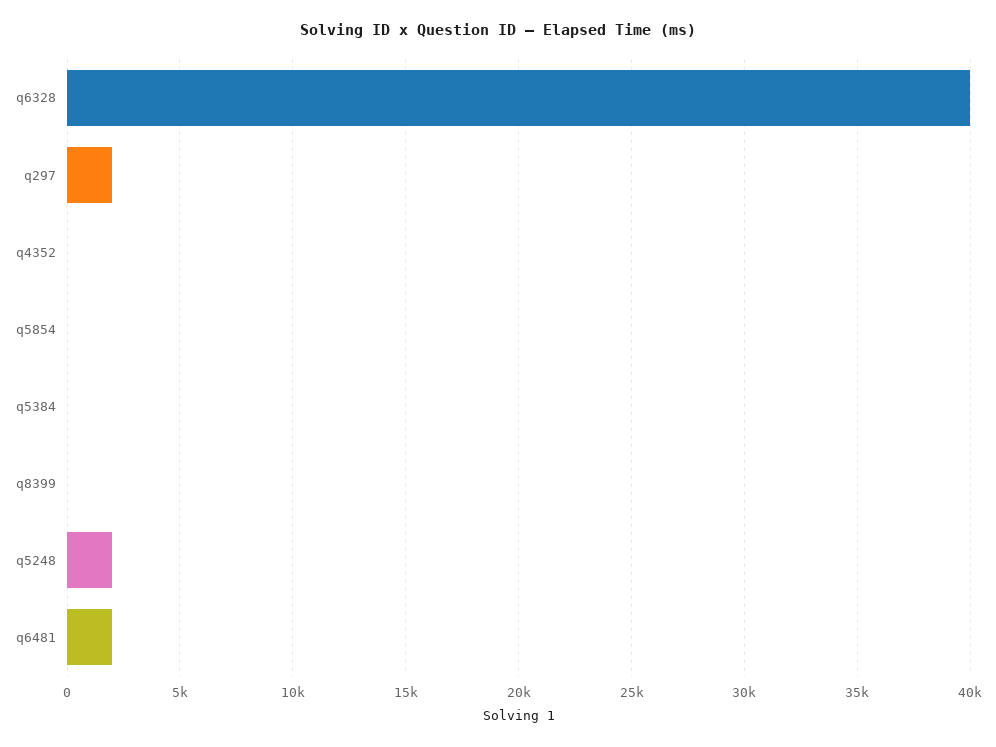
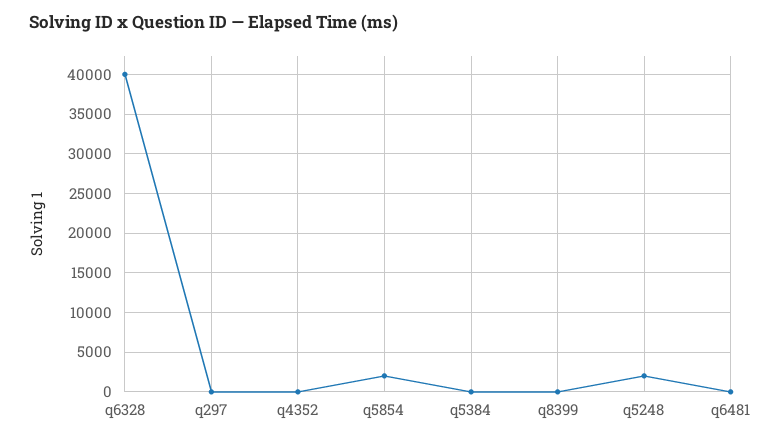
q297: 2000 -> 0
q5854: 0 -> 2000
q6481: 2000 -> 0

